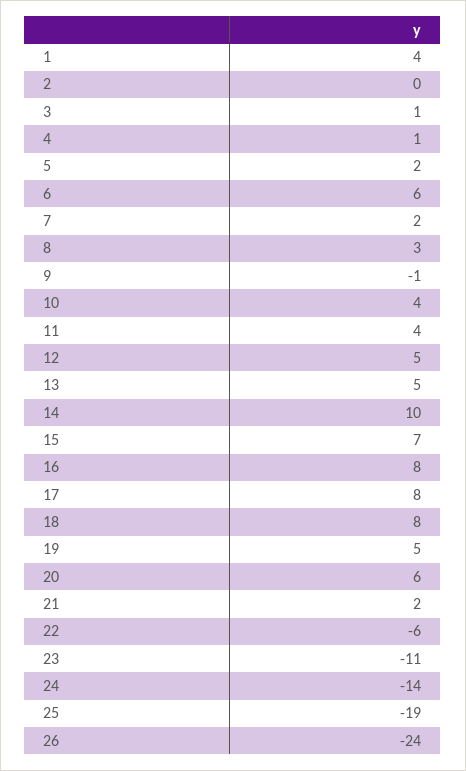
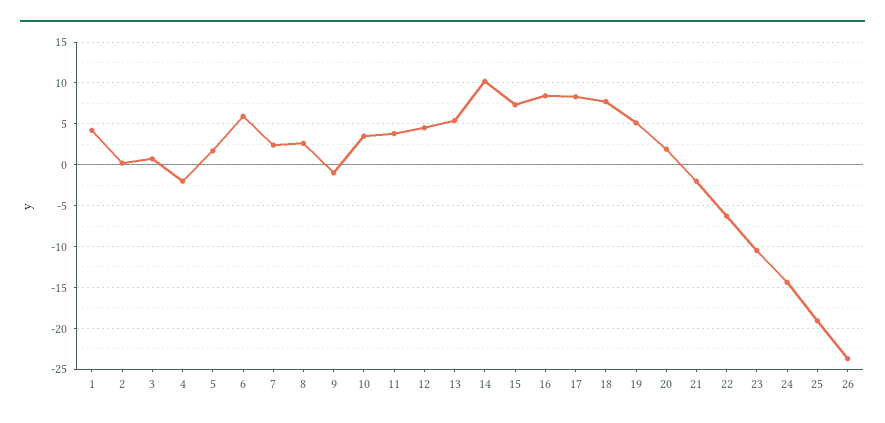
4: 1 -> -2
20: 6 -> 2
21: 2 -> -2

